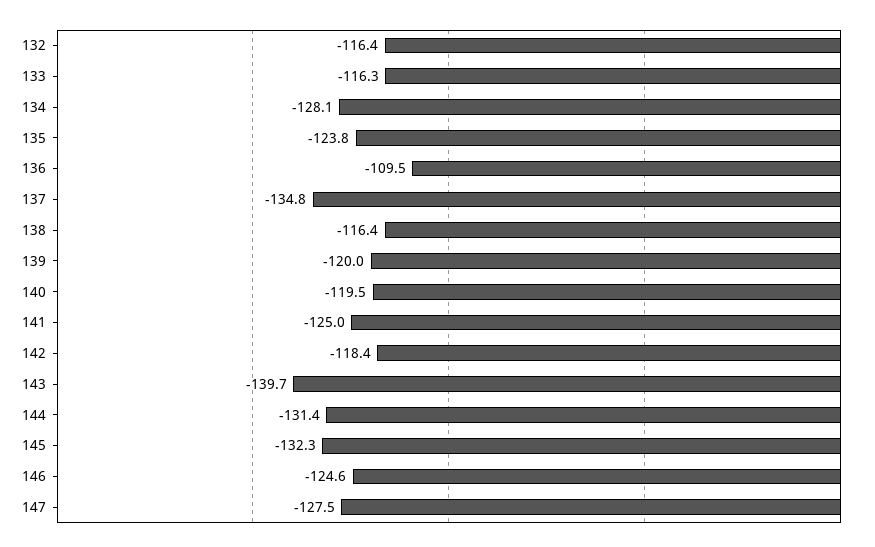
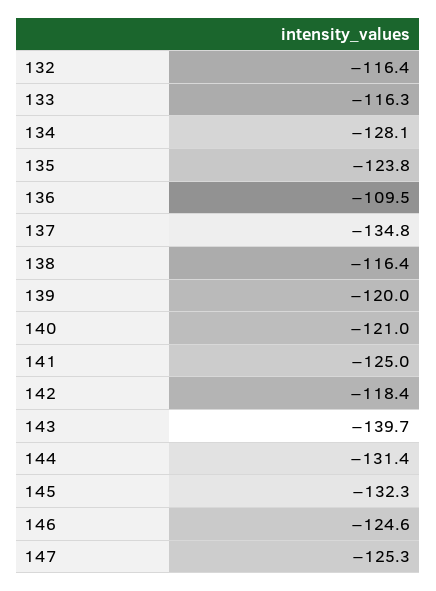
140: -119.5 -> -121
147: -127.5 -> -125.3

